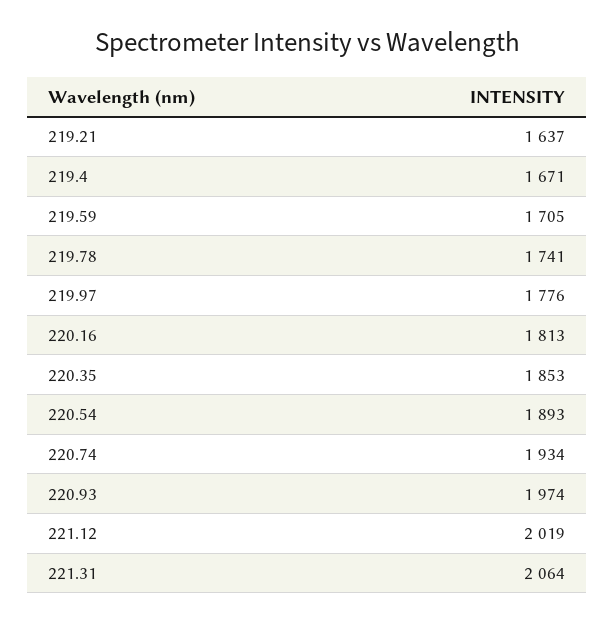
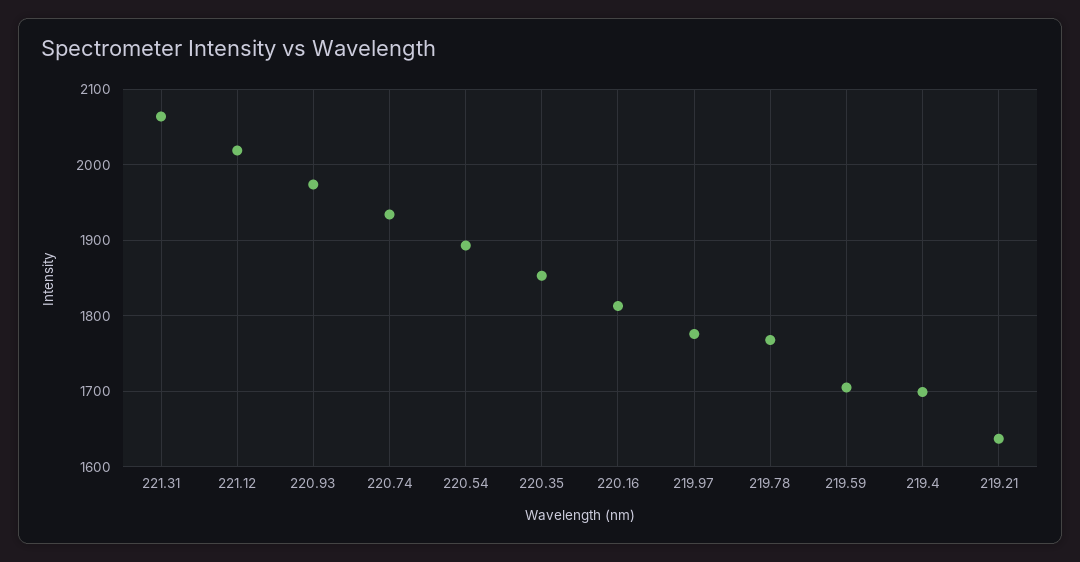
219.4: 1671 -> 1700
219.78: 1741 -> 1770

